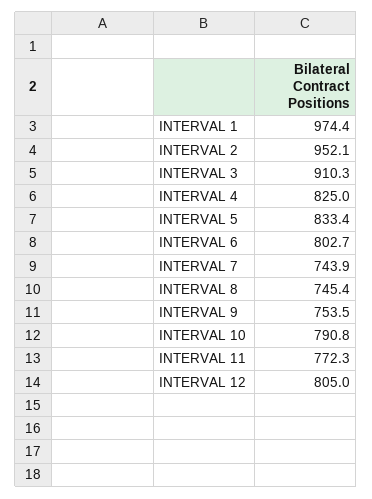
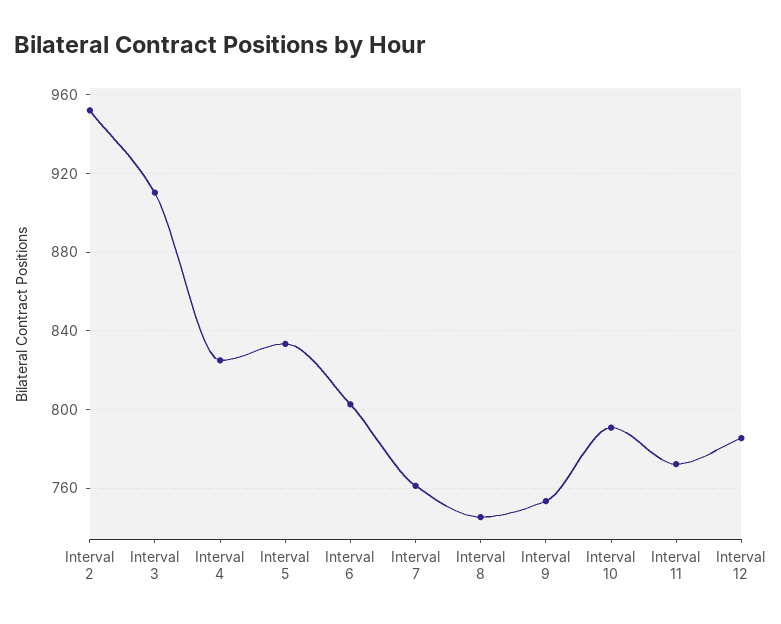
INTERVAL 1: 974.4 -> none
INTERVAL 7: 743.9 -> 760
INTERVAL 12: 805 -> 785

